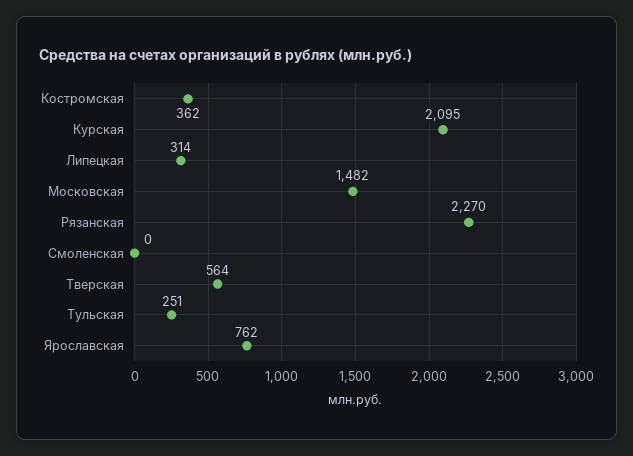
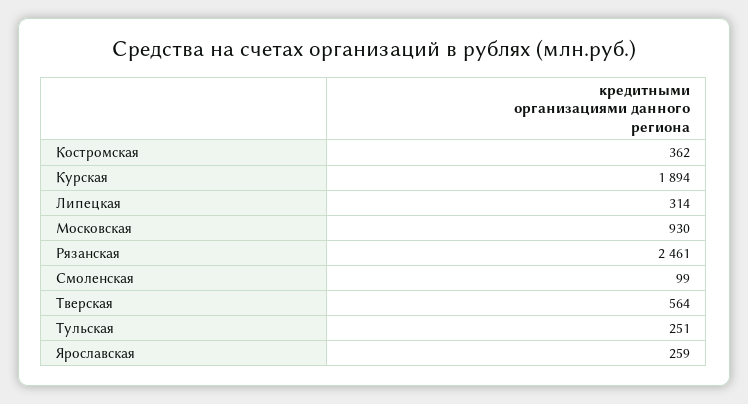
Курская: 2095 -> 1894
Московская: 1482 -> 930
Рязанская: 2270 -> 2461
Смоленская: 0 -> 99
Ярославская: 762 -> 259

